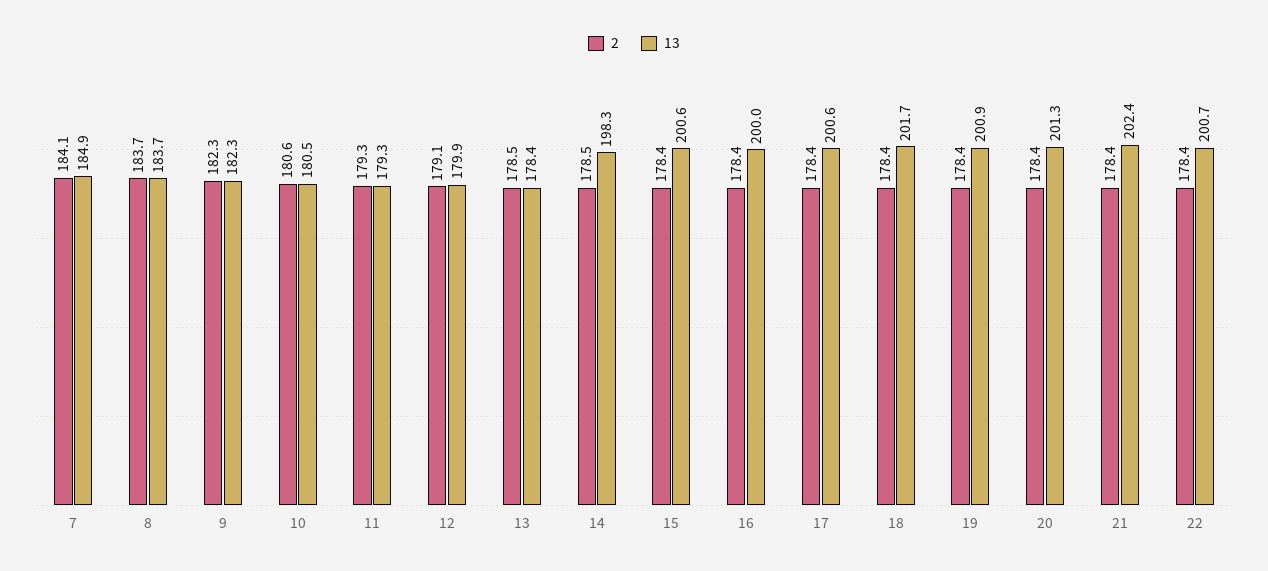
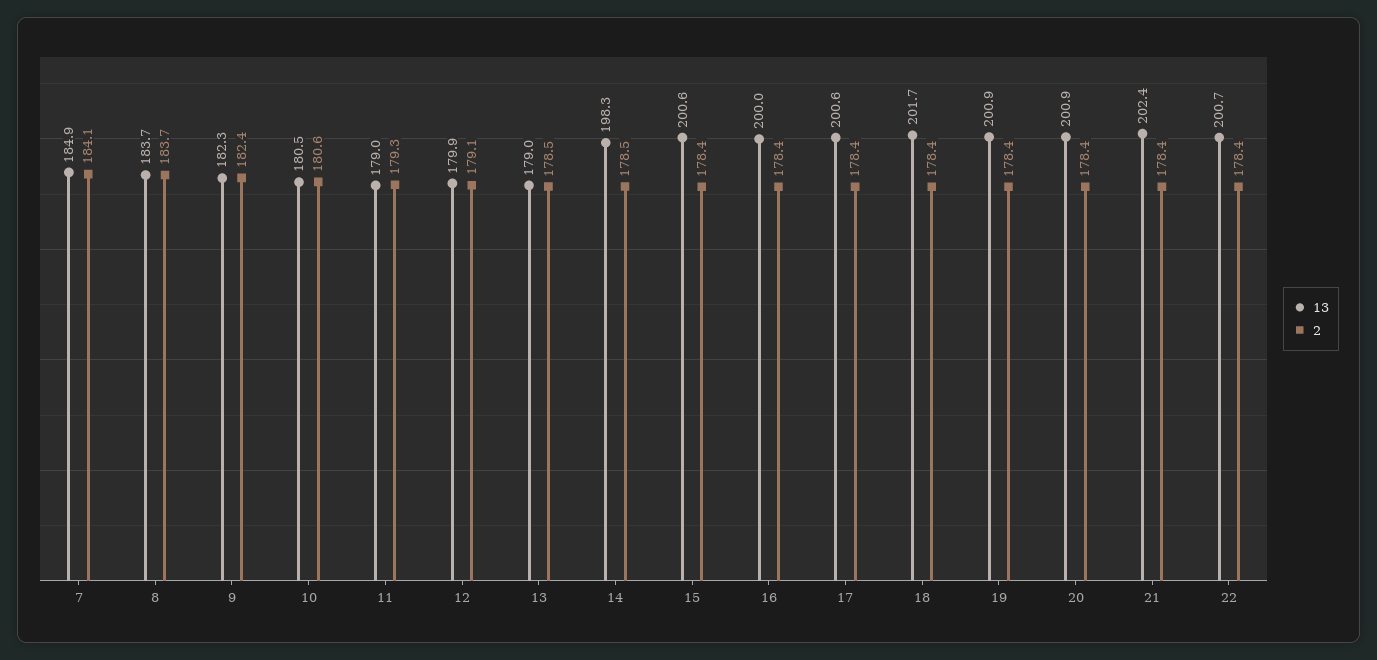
2, 9: 182.3 -> 182.4
13, 11: 179.3 -> 179
13, 13: 178.4 -> 179
13, 20: 201.3 -> 200.9

